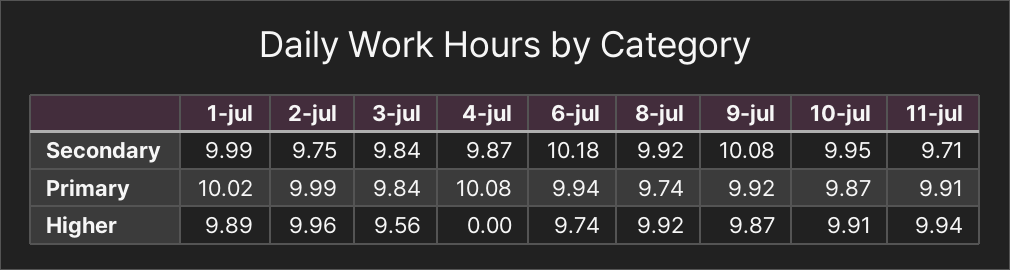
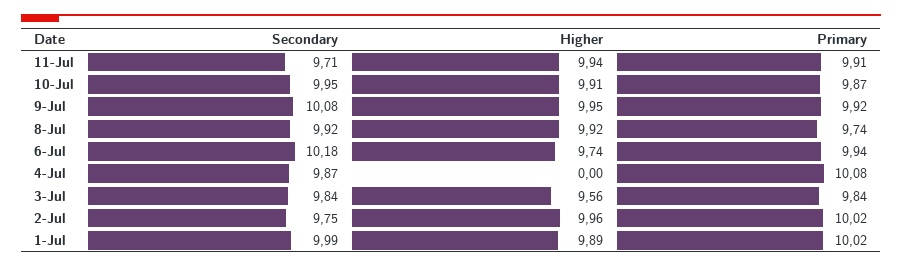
2-jul, Primary: 9.99 -> 10.02
9-jul, Higher: 9.87 -> 9.95

